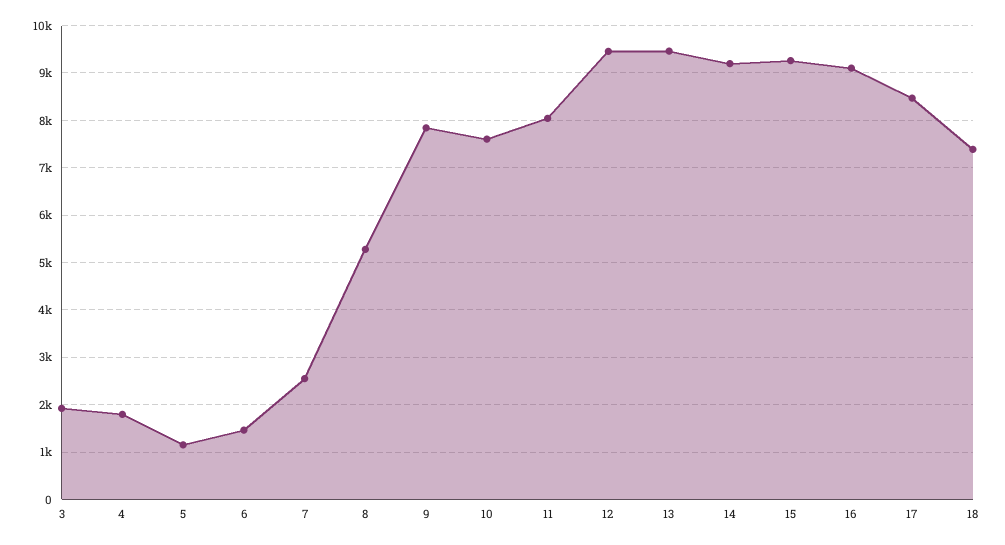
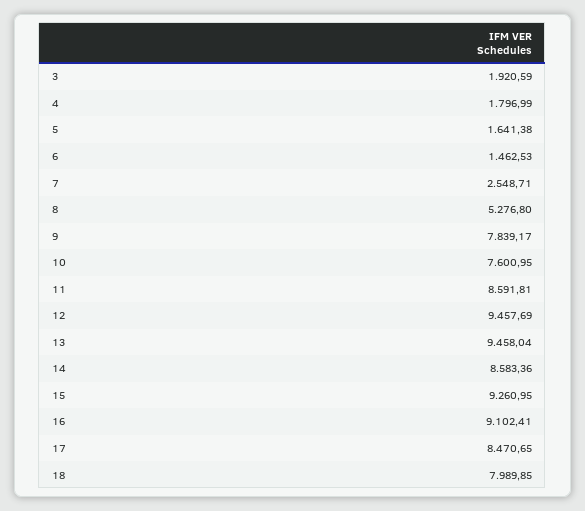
5: 1200 -> 1641.38
11: 8000 -> 8591.81
14: 9200 -> 8583.36
18: 7400 -> 7989.85

